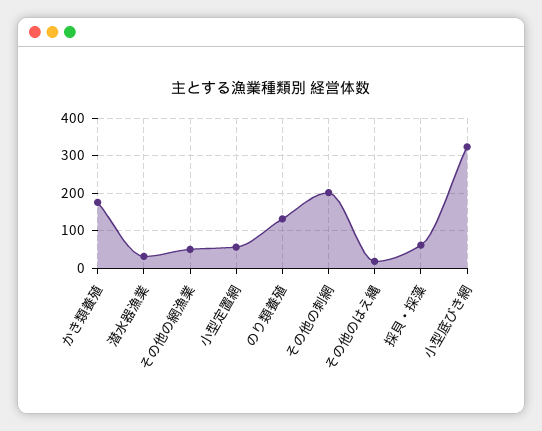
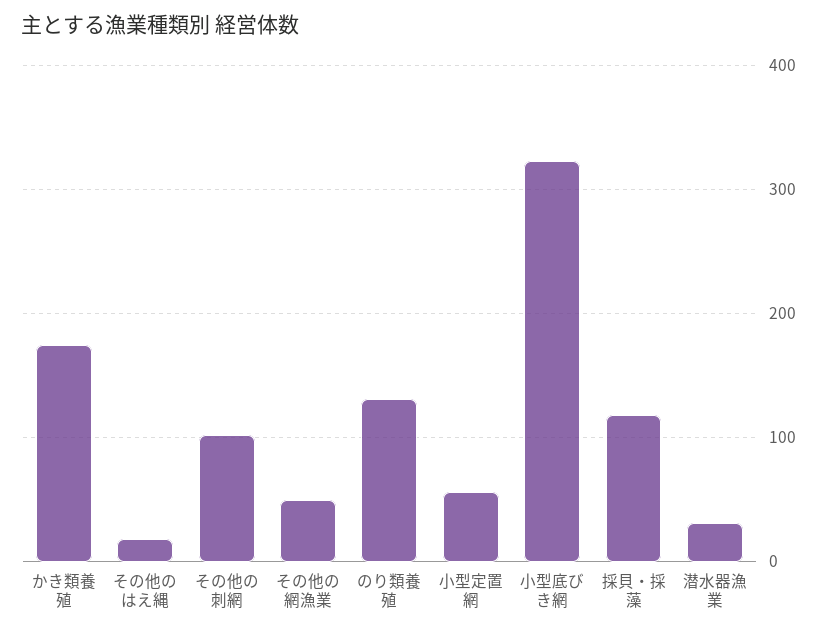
その他の刺網: 200 -> 100
採貝・採藻: 60 -> 120

